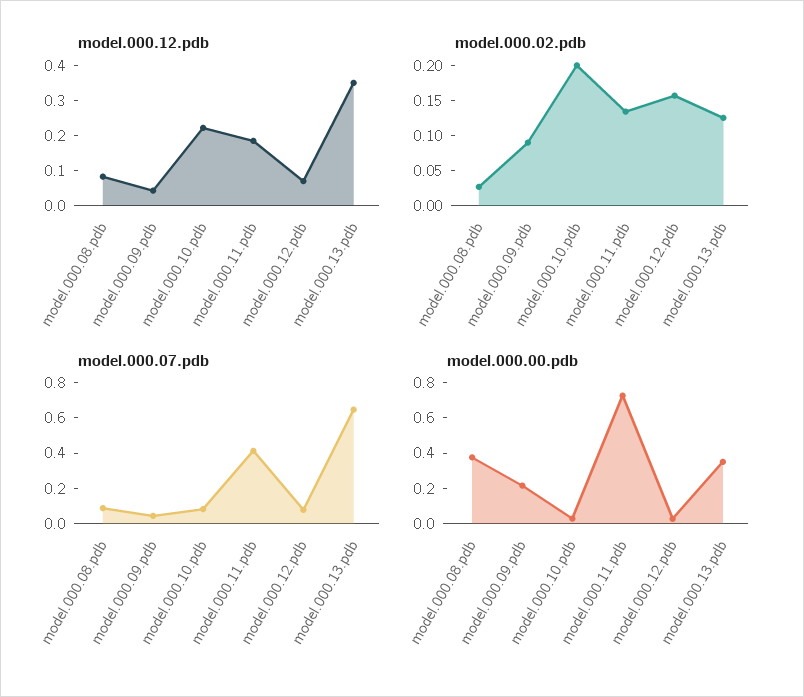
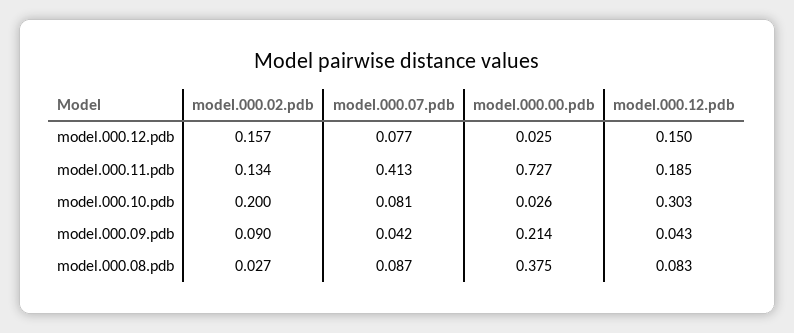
model.000.12.pdb, model.000.10.pdb: 0.225 -> 0.303
model.000.12.pdb, model.000.12.pdb: 0.075 -> 0.15
model.000.12.pdb, model.000.13.pdb: 0.35 -> none
model.000.02.pdb, model.000.13.pdb: 0.125 -> none
model.000.07.pdb, model.000.13.pdb: 0.65 -> none
model.000.00.pdb, model.000.13.pdb: 0.35 -> none

